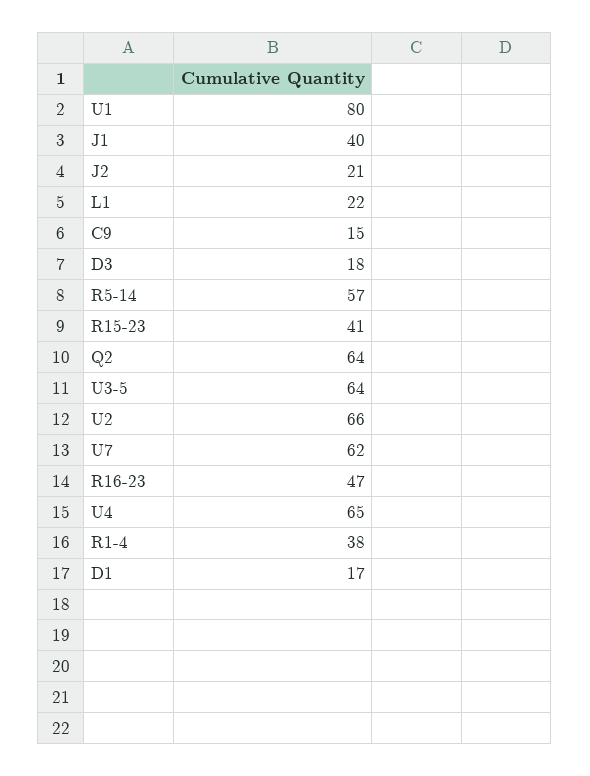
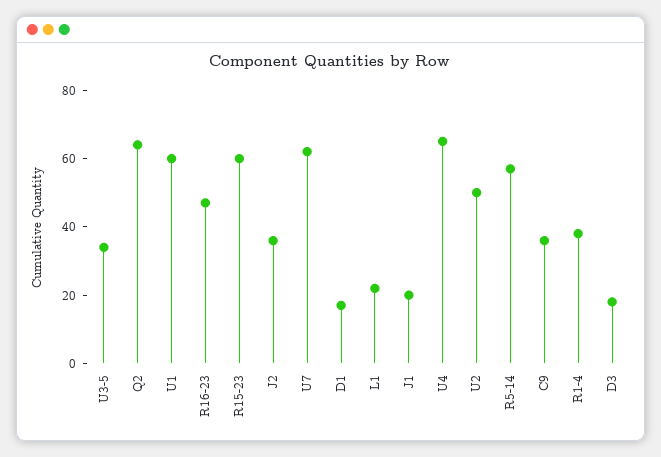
U1: 80 -> 60
J1: 40 -> 20
J2: 21 -> 35
C9: 15 -> 35
R15-23: 41 -> 60
U3-5: 64 -> 35
U2: 66 -> 50

